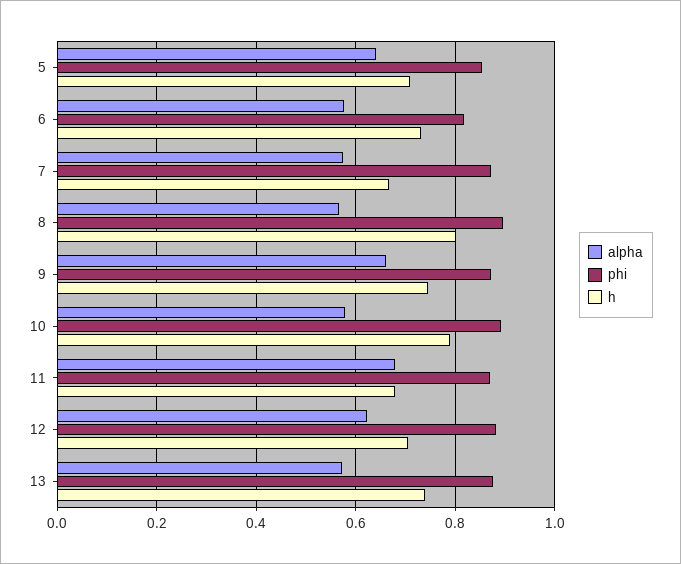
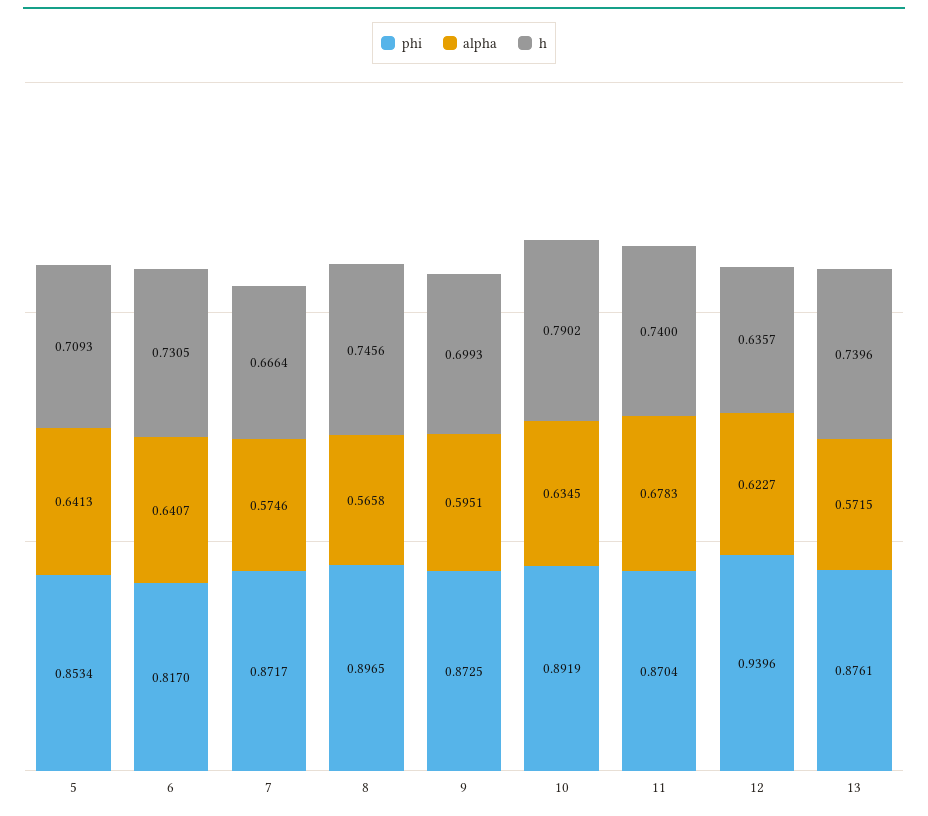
alpha, 6: 0.58 -> 0.6407
h, 8: 0.8 -> 0.7456
alpha, 9: 0.66 -> 0.5951
h, 9: 0.74 -> 0.6993
alpha, 10: 0.58 -> 0.6345
h, 11: 0.68 -> 0.74
phi, 12: 0.88 -> 0.9396
h, 12: 0.7 -> 0.6357

